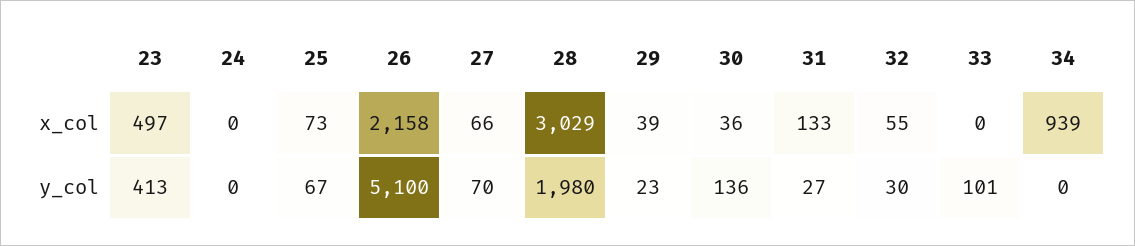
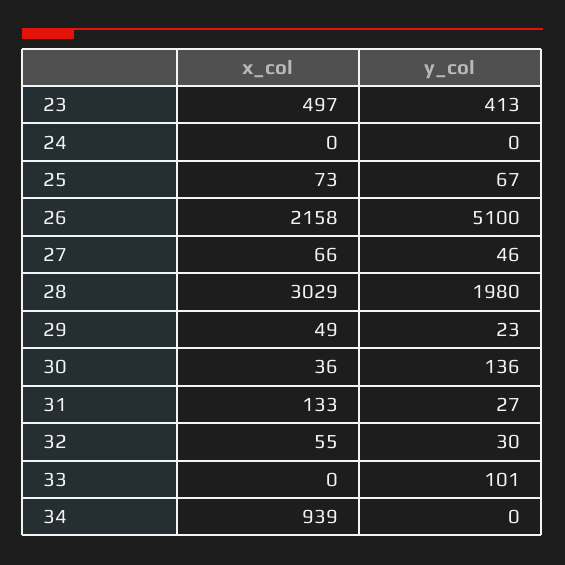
29, x_col: 39 -> 49
27, y_col: 70 -> 46

